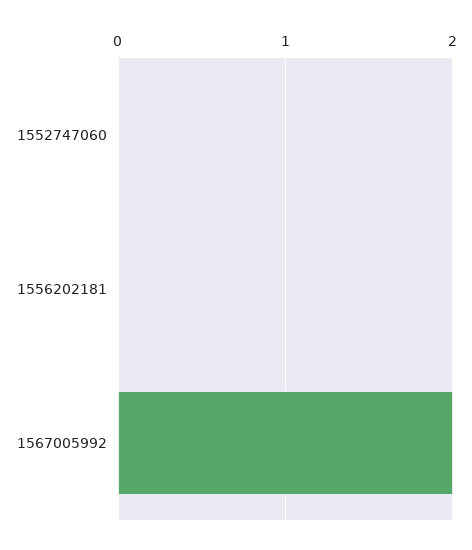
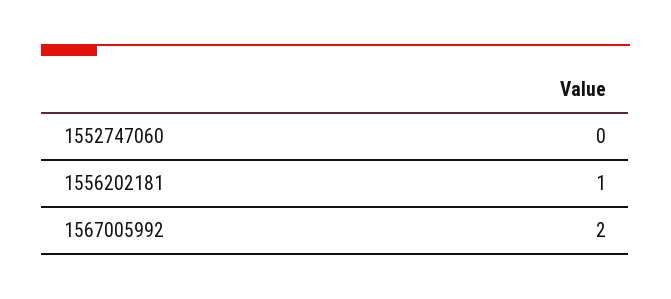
1556202181: 0 -> 1

